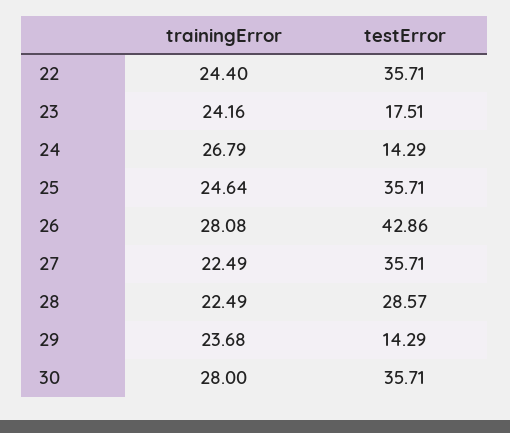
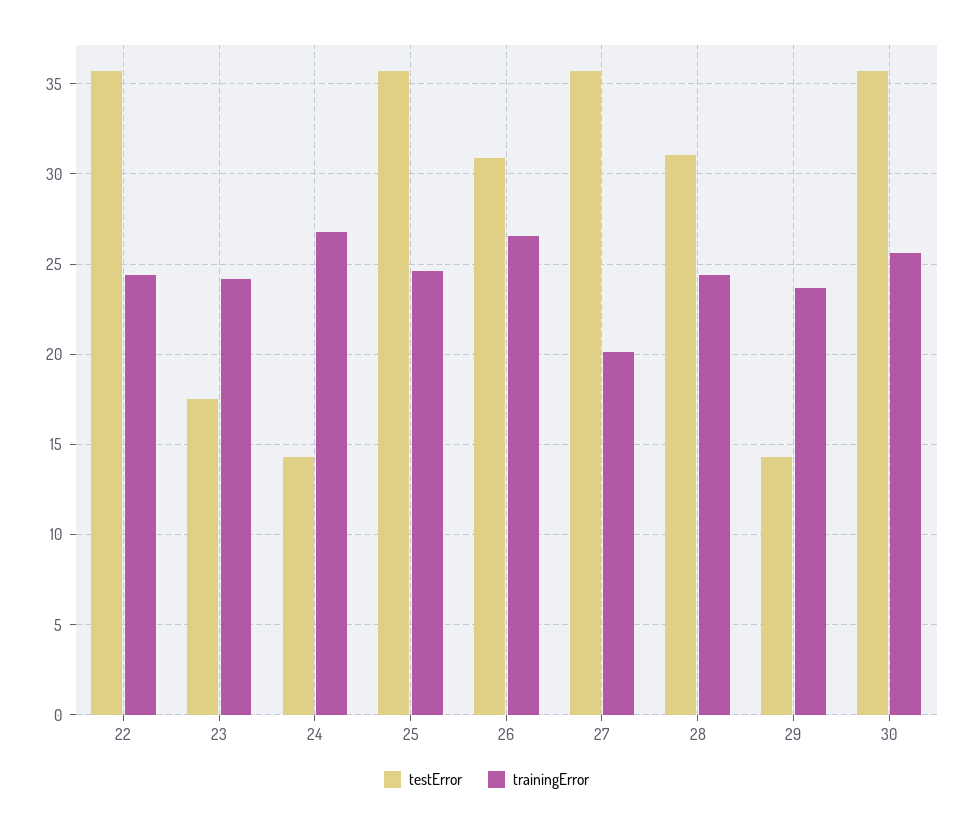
trainingError, 26: 28.08 -> 26.5
testError, 26: 42.86 -> 31
trainingError, 27: 22.49 -> 20
trainingError, 28: 22.49 -> 24.5
testError, 28: 28.57 -> 31
trainingError, 30: 28 -> 25.5

